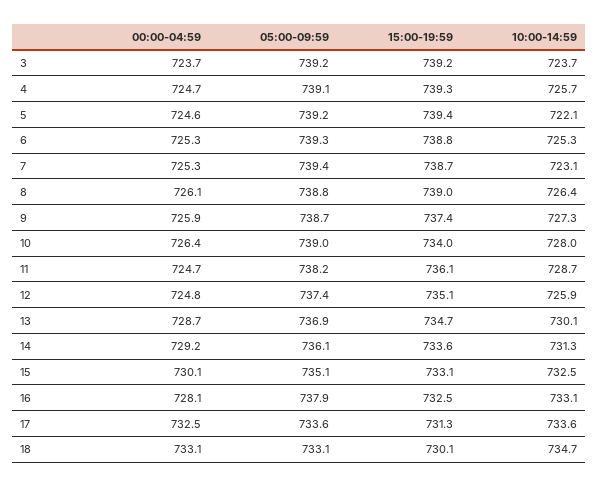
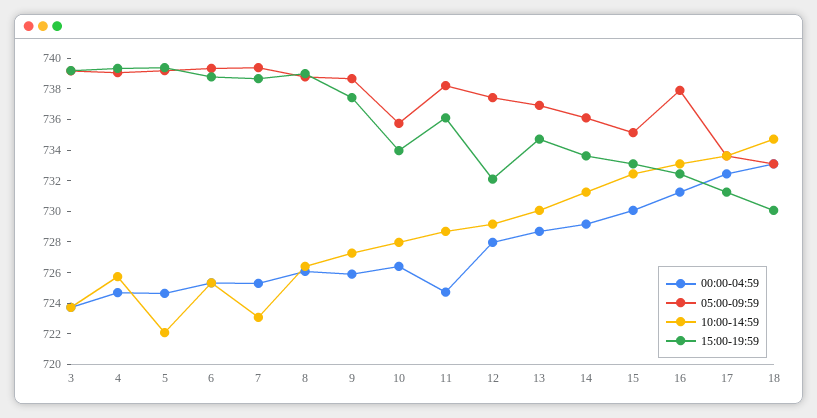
05:00-09:59, 10: 739 -> 736
00:00-04:59, 12: 724.8 -> 728
15:00-19:59, 12: 735.1 -> 732
10:00-14:59, 12: 725.9 -> 729
00:00-04:59, 16: 728.1 -> 731

